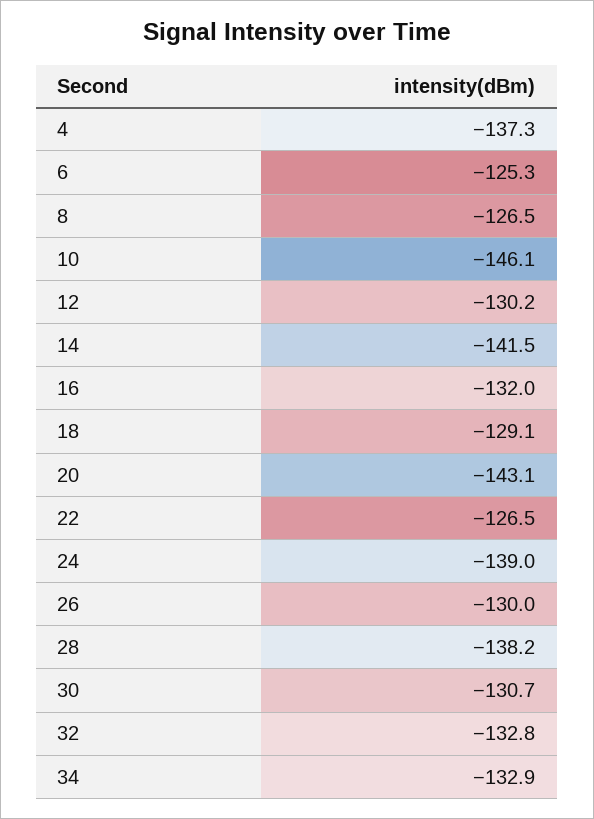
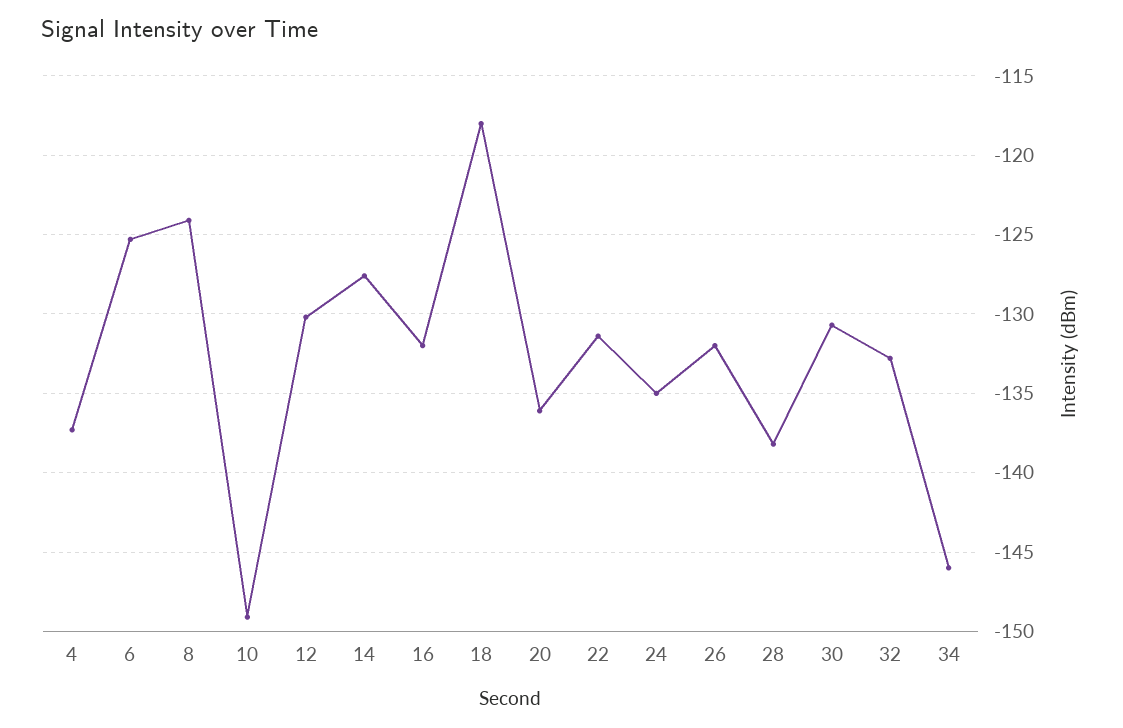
8: -126.5 -> -124
10: -146.1 -> -149
14: -141.5 -> -127.5
18: -129.1 -> -118
20: -143.1 -> -136
22: -126.5 -> -131.5
24: -139 -> -135
26: -130 -> -132
34: -132.9 -> -146

